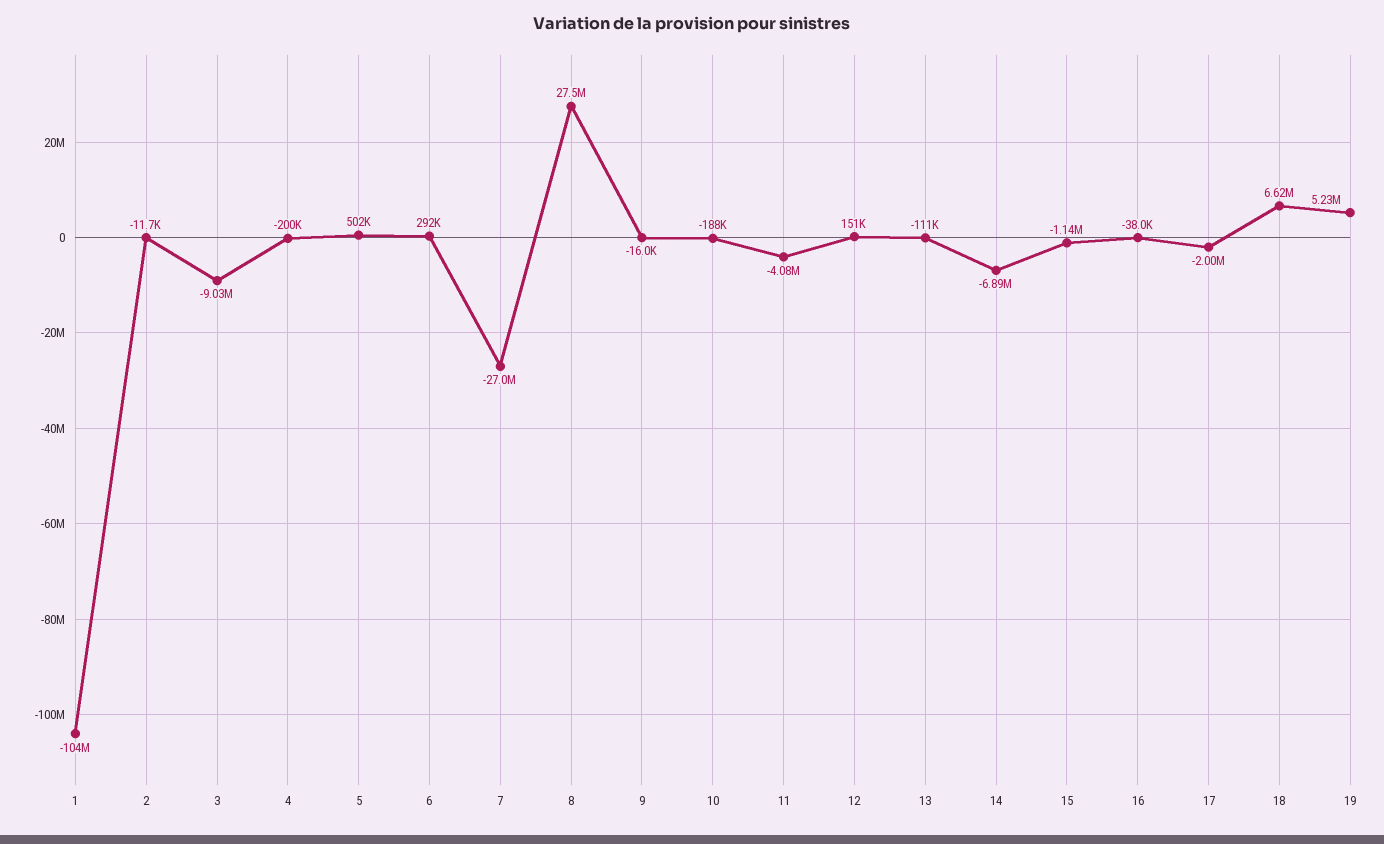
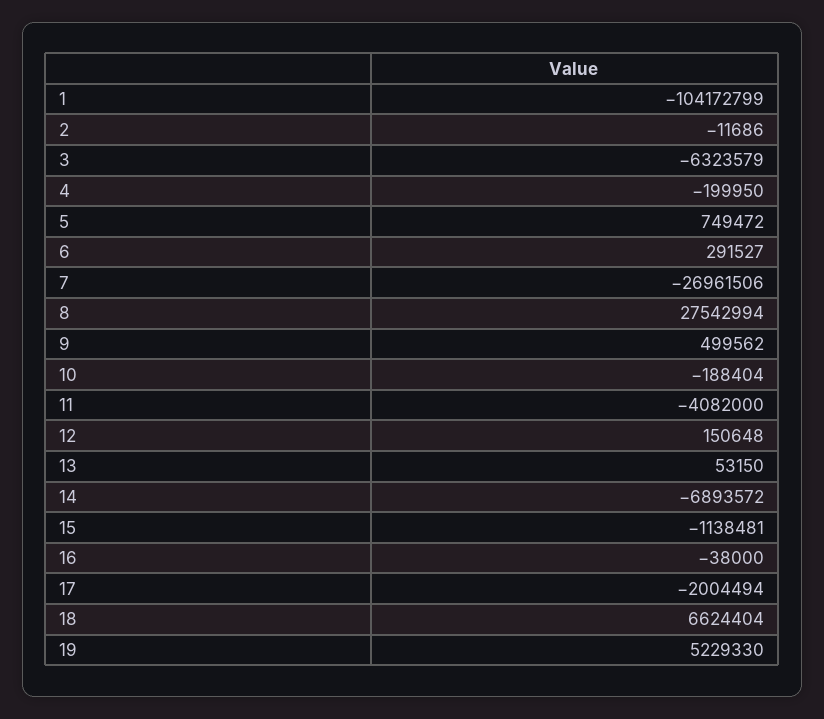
3: -9030000 -> -6323579
5: 502000 -> 749472
9: -16000 -> 499562
13: -111000 -> 53150

